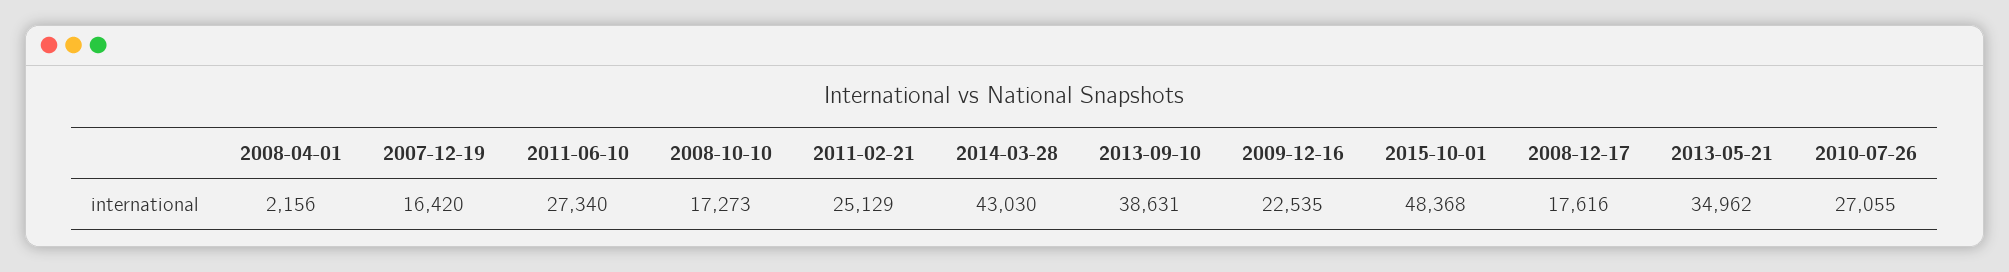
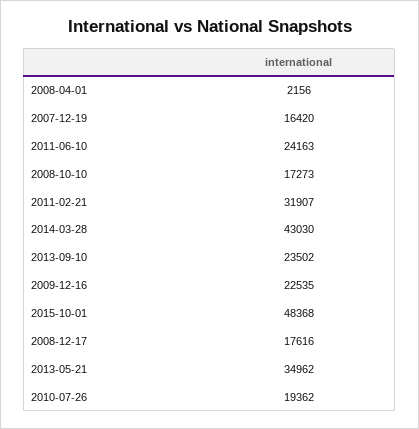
2011-06-10: 27340 -> 24163
2011-02-21: 25129 -> 31907
2013-09-10: 38631 -> 23502
2010-07-26: 27055 -> 19362

